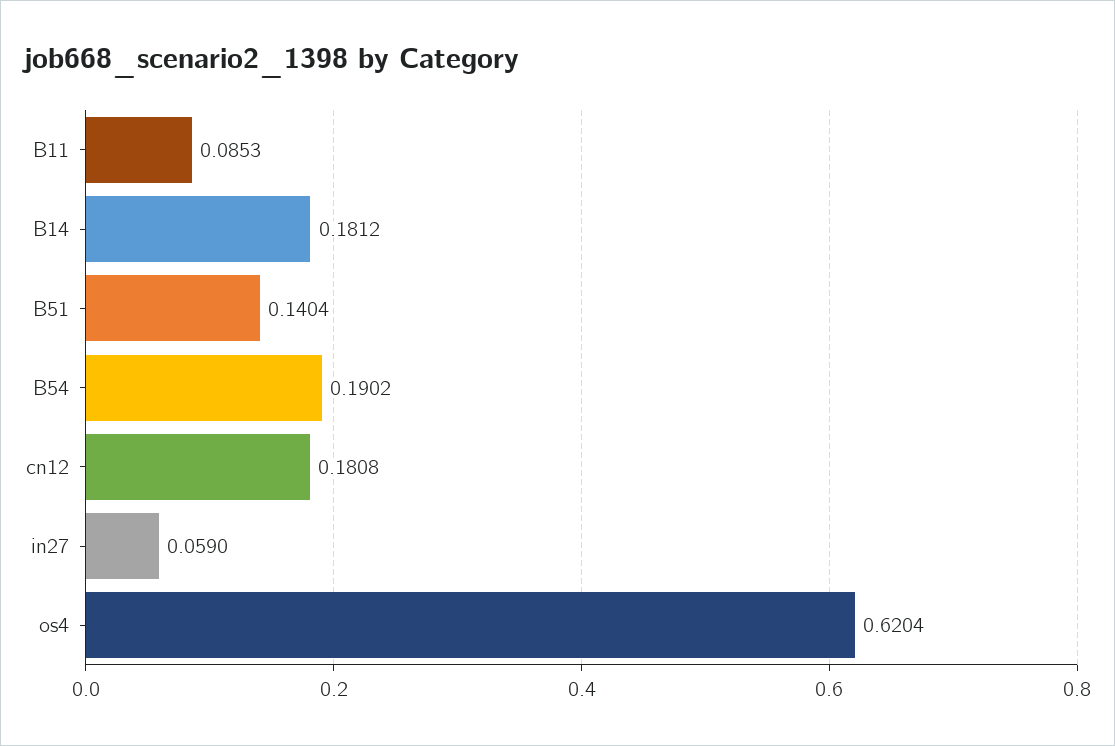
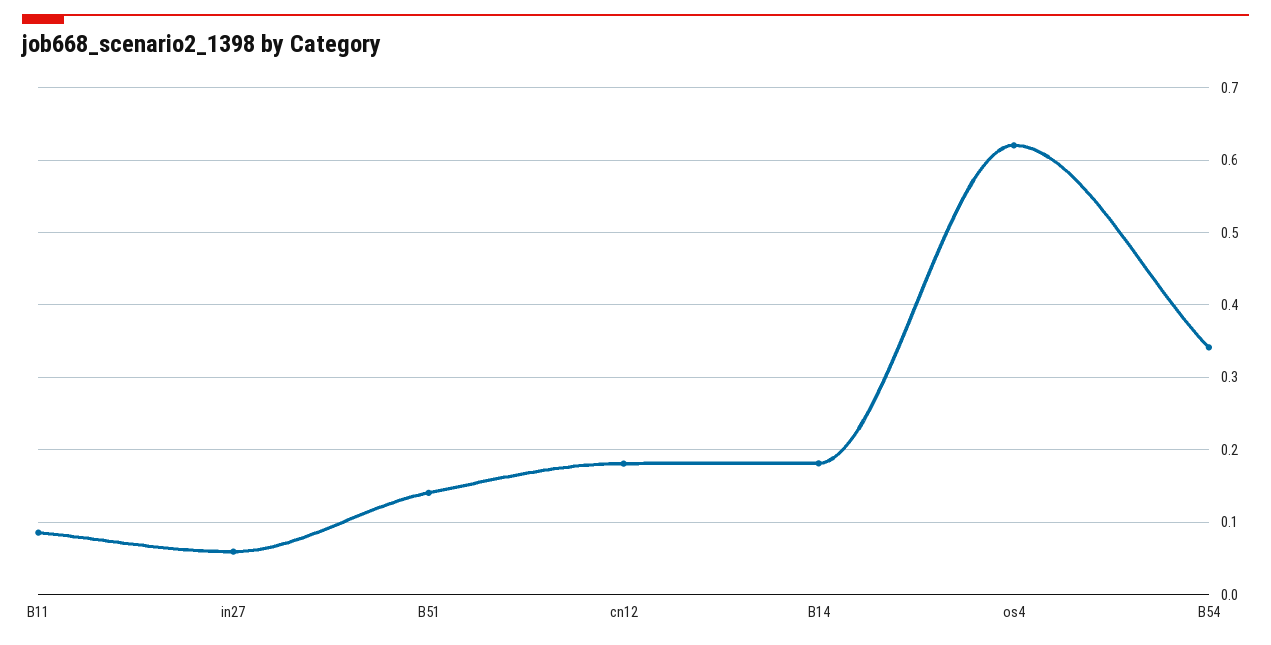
B54: 0.1902 -> 0.34

